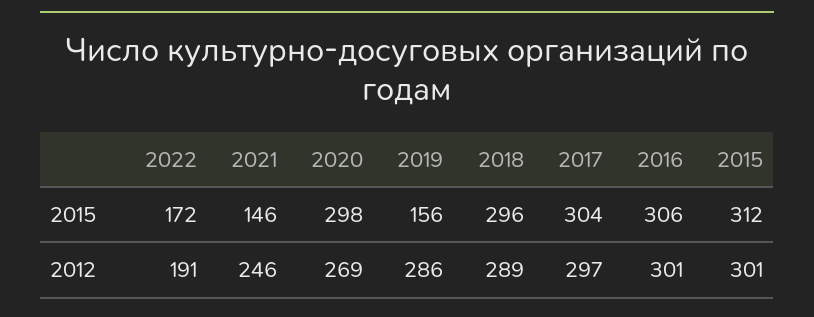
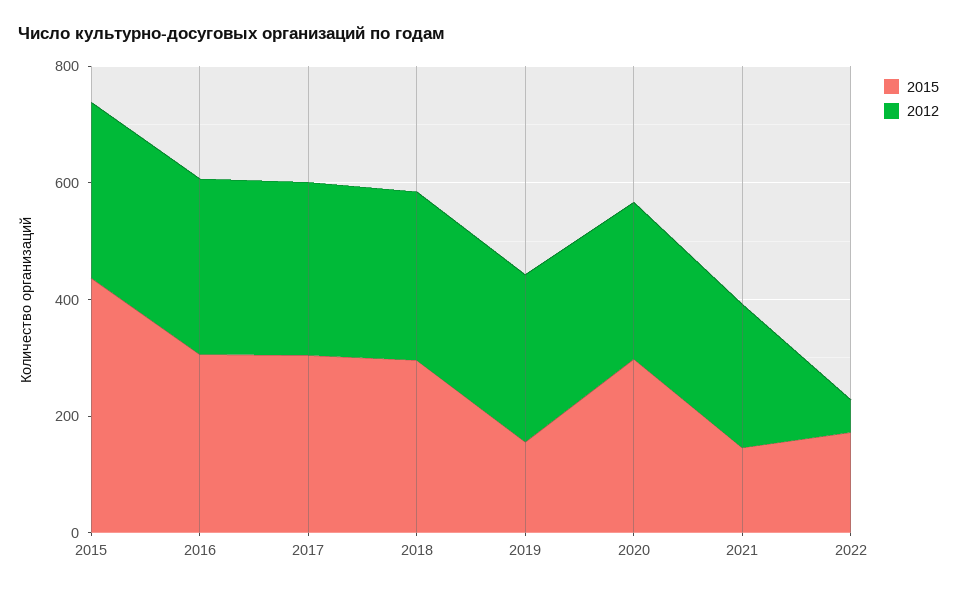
2015, 2015: 312 -> 450
2012, 2022: 191 -> 50

